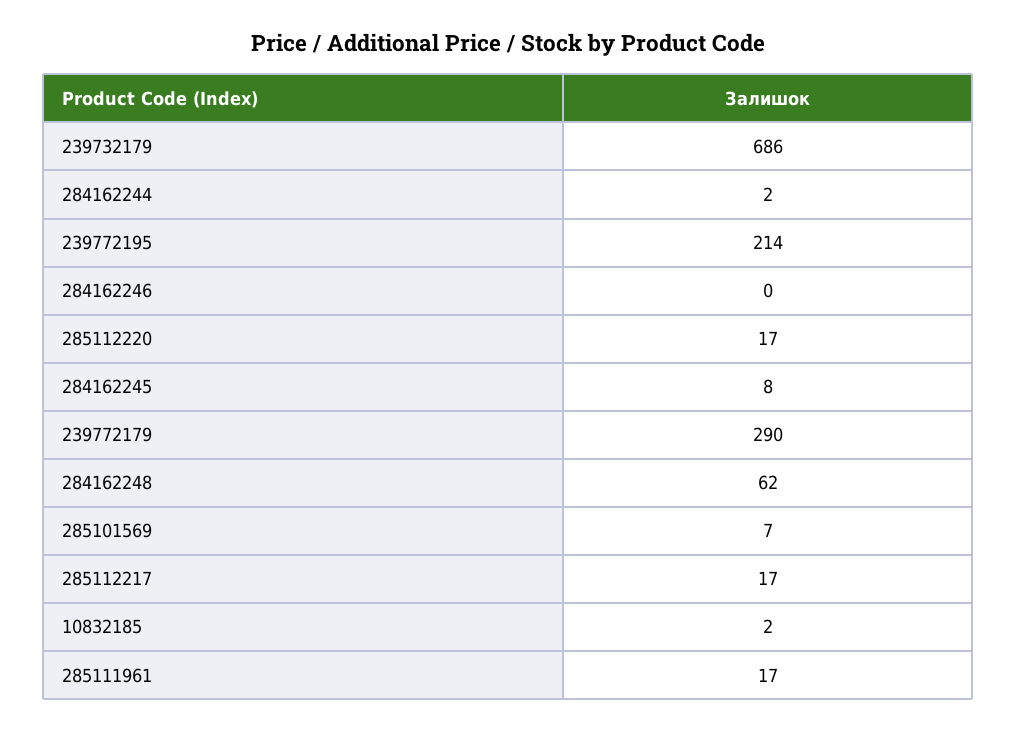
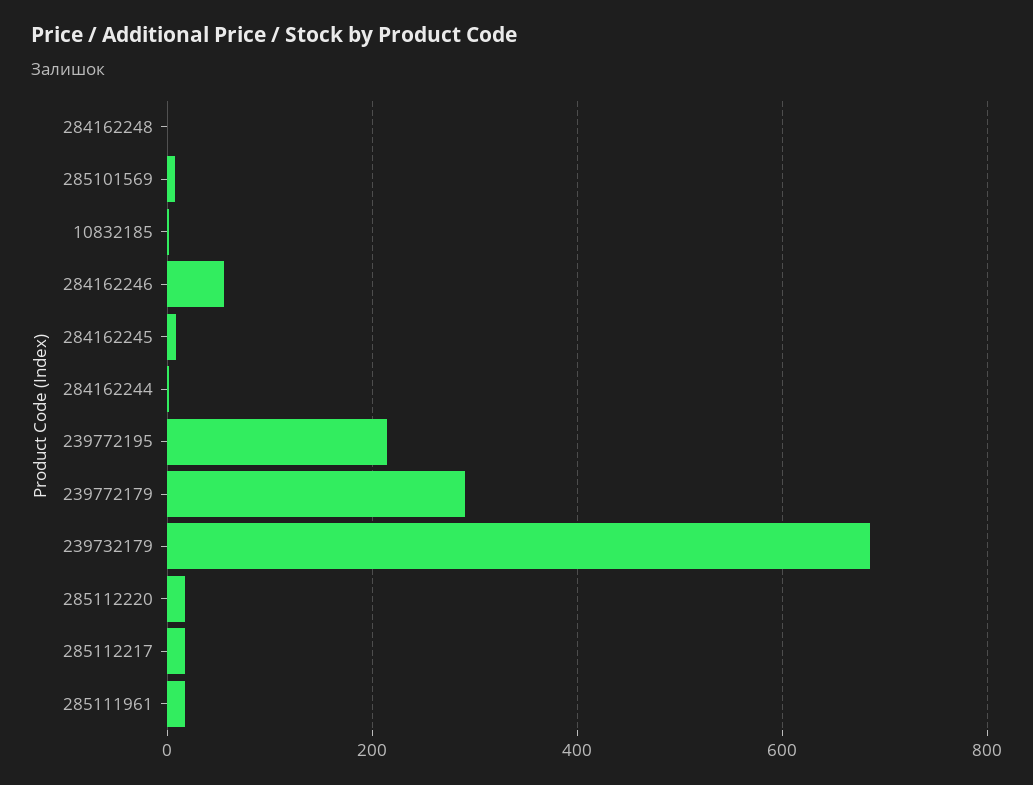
284162246: 0 -> 60
284162248: 62 -> 0

